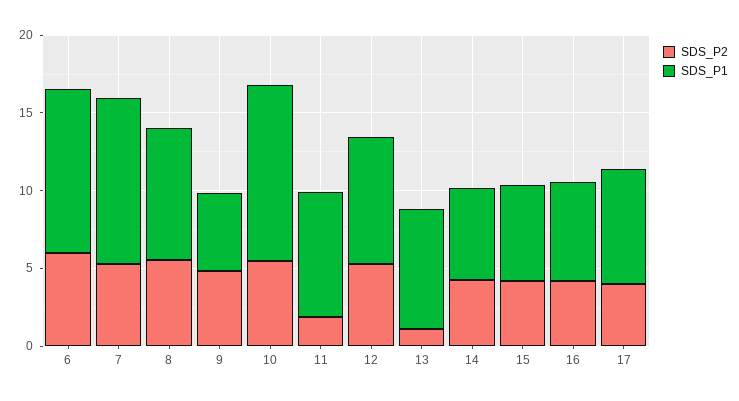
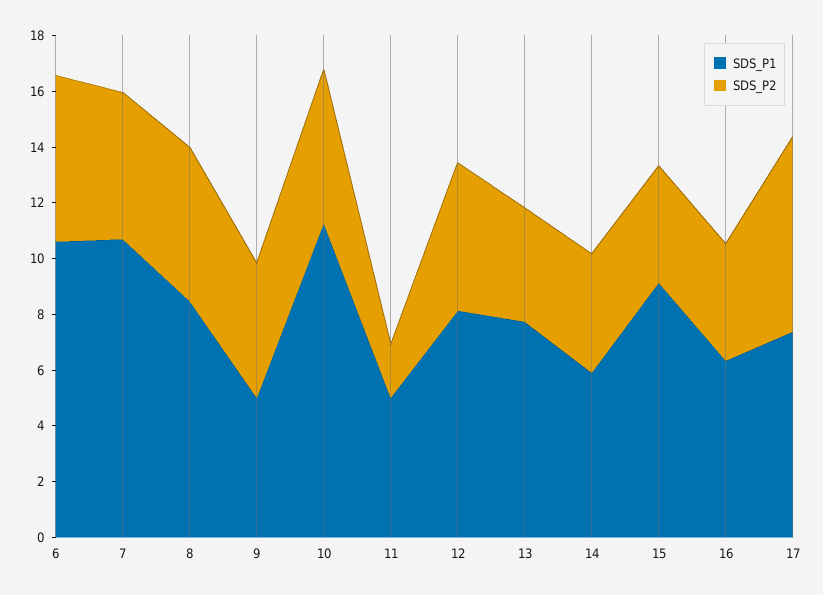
SDS_P1, 11: 8 -> 5
SDS_P2, 13: 1 -> 4
SDS_P1, 15: 6 -> 9
SDS_P2, 17: 4 -> 7

